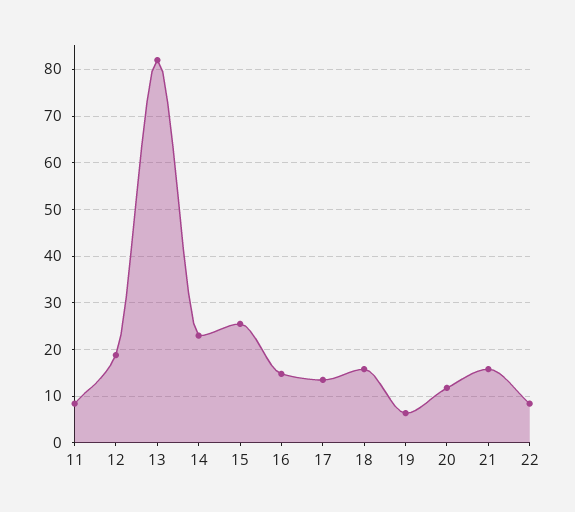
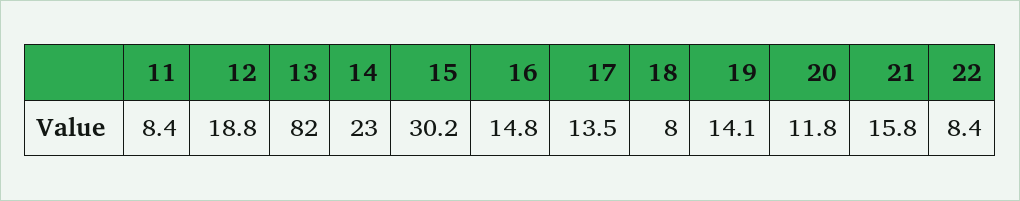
15: 26 -> 30.2
18: 16 -> 8
19: 6 -> 14.1

